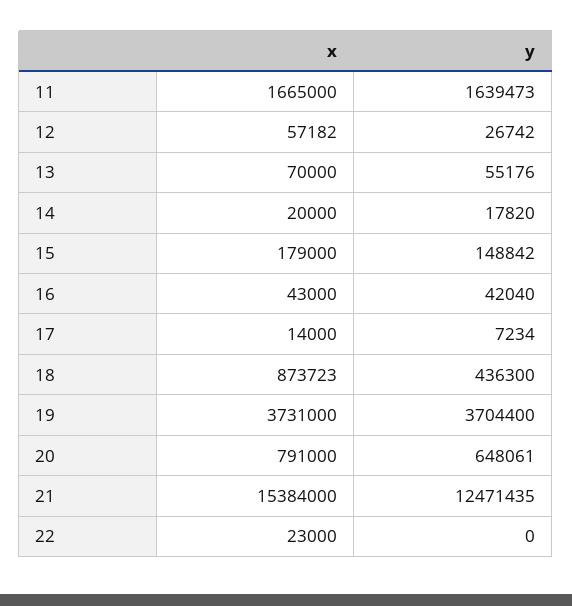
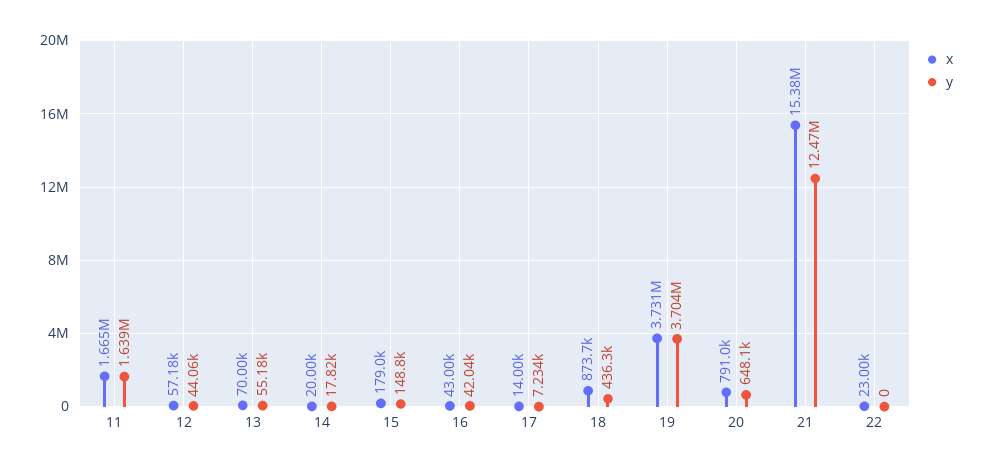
y, 12: 26742 -> 44060

